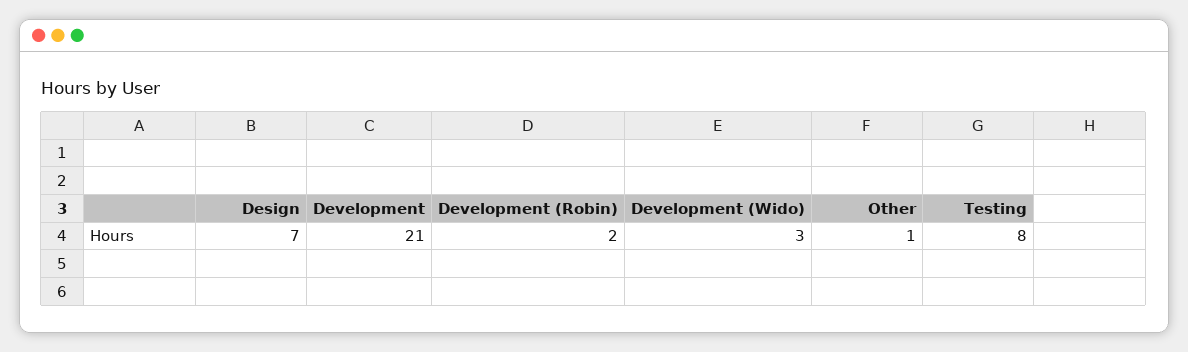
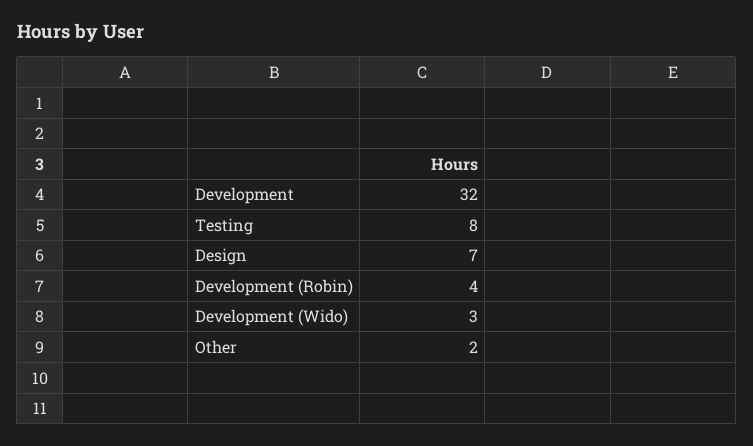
Development: 21 -> 32
Development (Robin): 2 -> 4
Other: 1 -> 2

